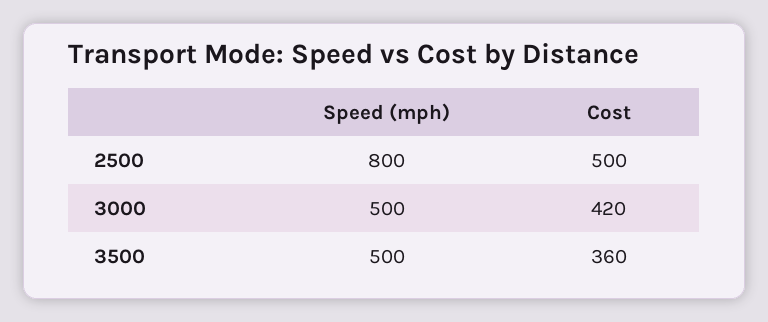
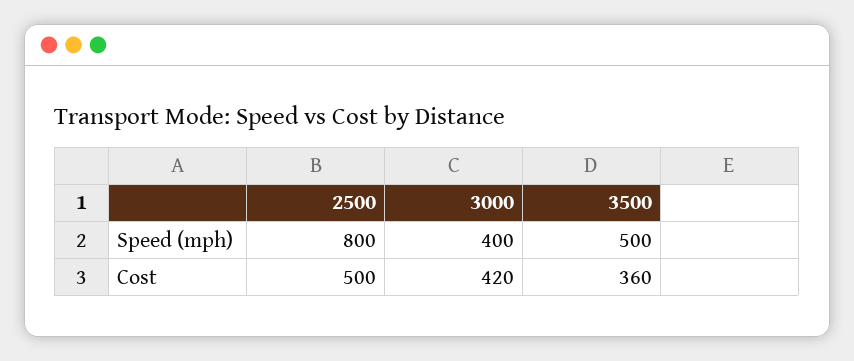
Speed (mph), 3000: 500 -> 400

